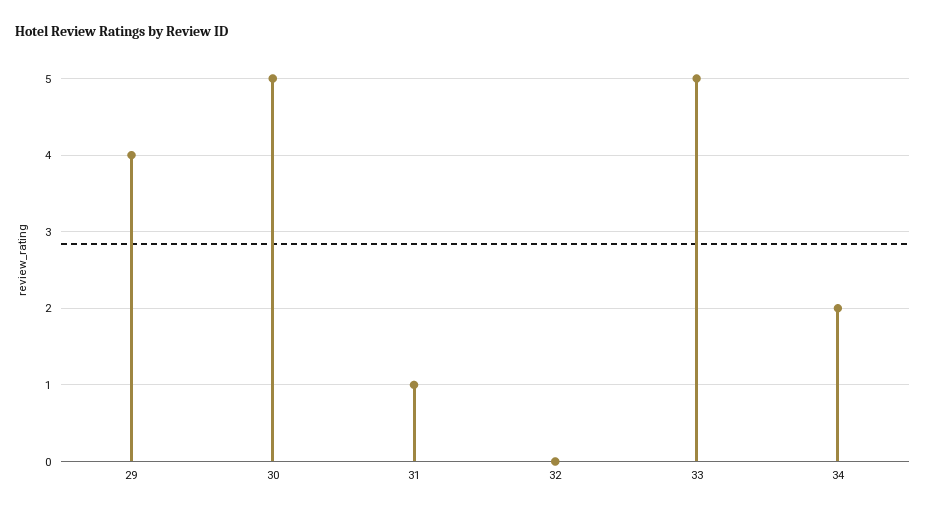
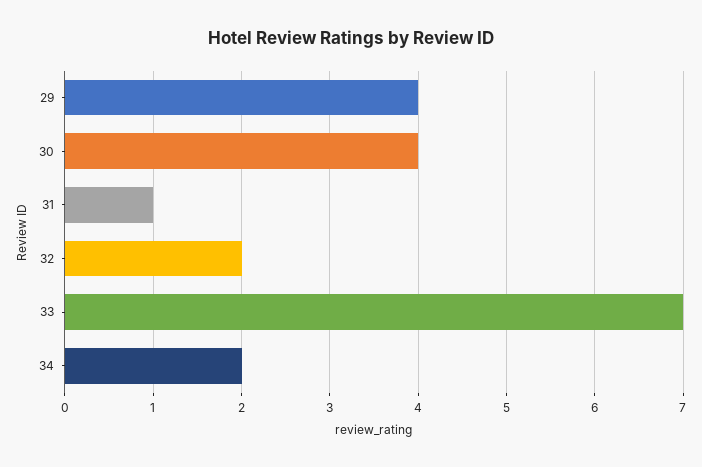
30: 5 -> 4
32: 0 -> 2
33: 5 -> 7

